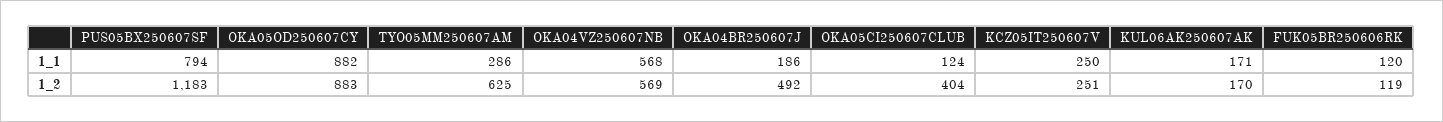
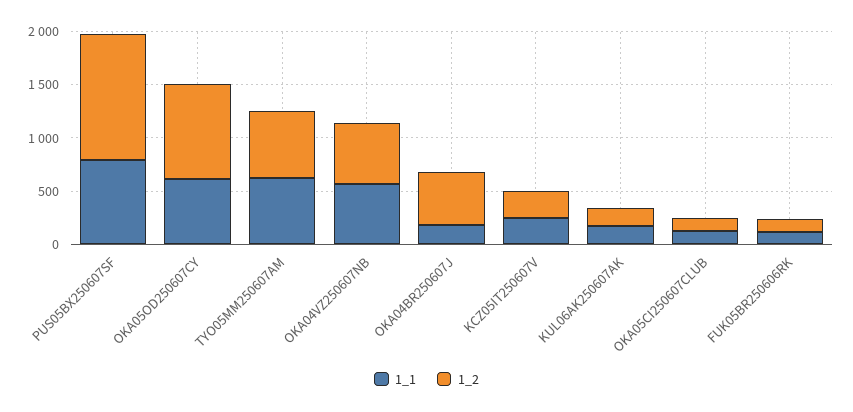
1_1, OKA05OD250607CY: 882 -> 600
1_1, TYO05MM250607AM: 286 -> 600
1_2, OKA05CI250607CLUB: 404 -> 100

